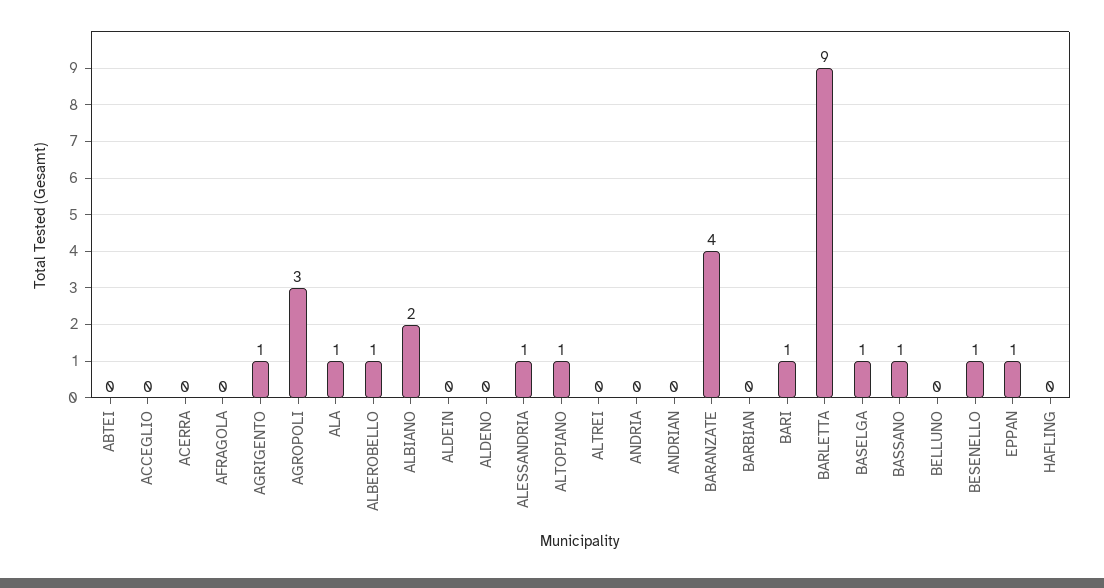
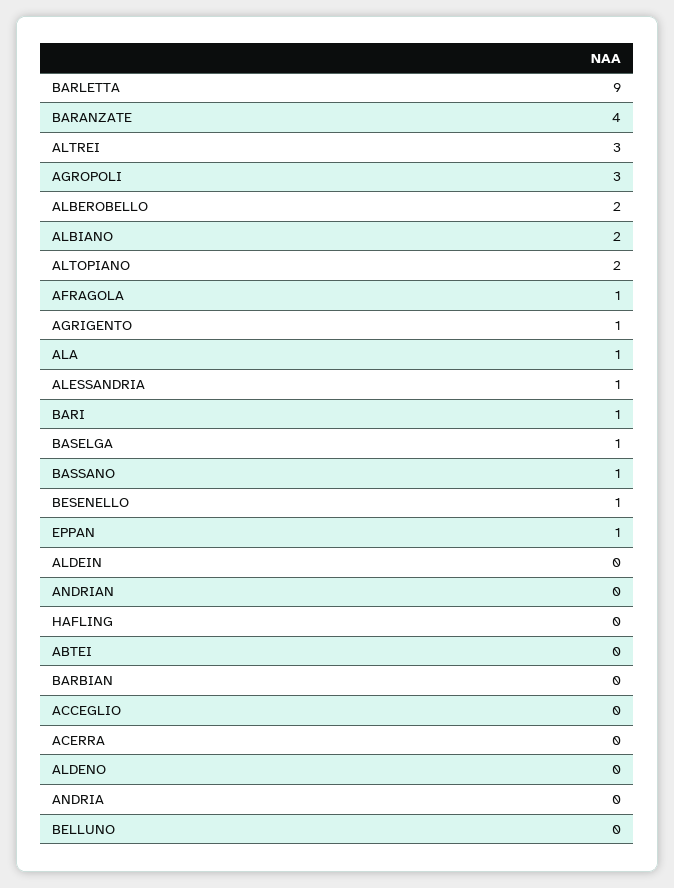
AFRAGOLA: 0 -> 1
ALBEROBELLO: 1 -> 2
ALTOPIANO: 1 -> 2
ALTREI: 0 -> 3

